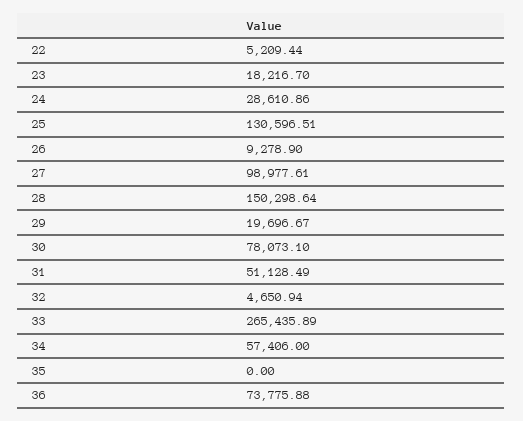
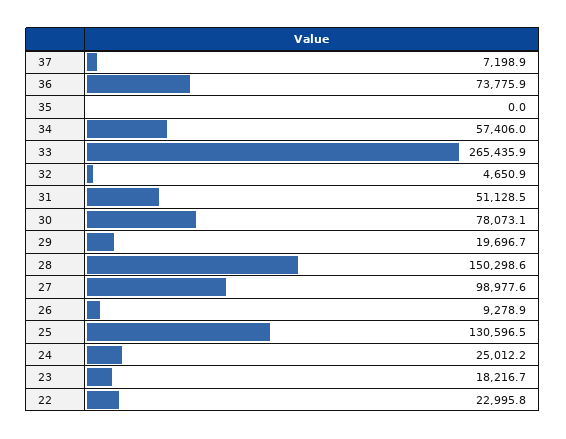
22: 5209.44 -> 22995.8
24: 28610.86 -> 25012.2
37: none -> 7198.9

